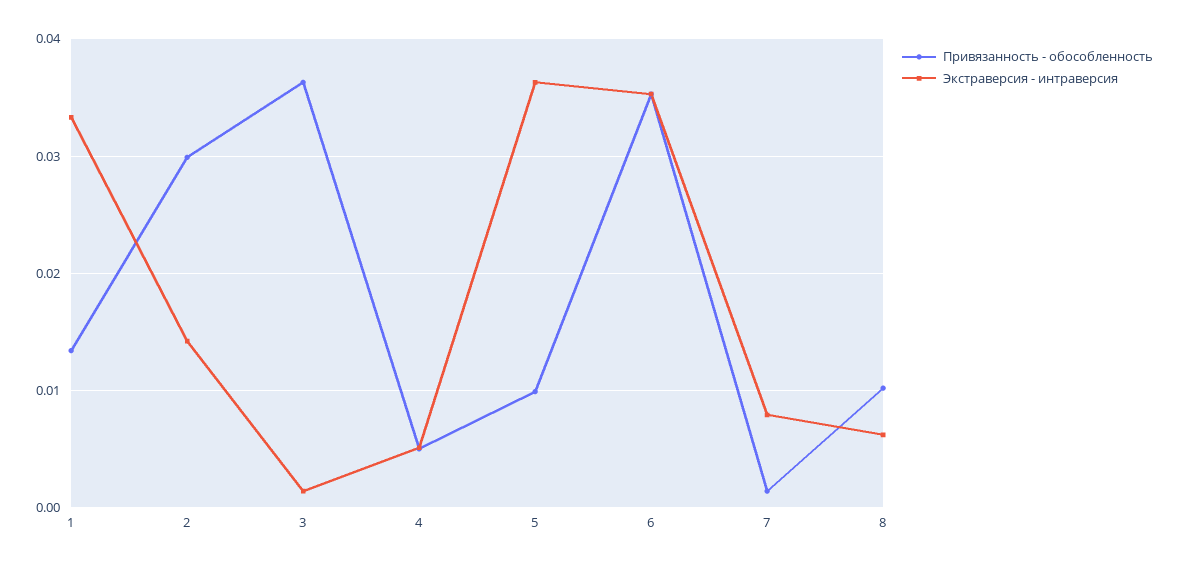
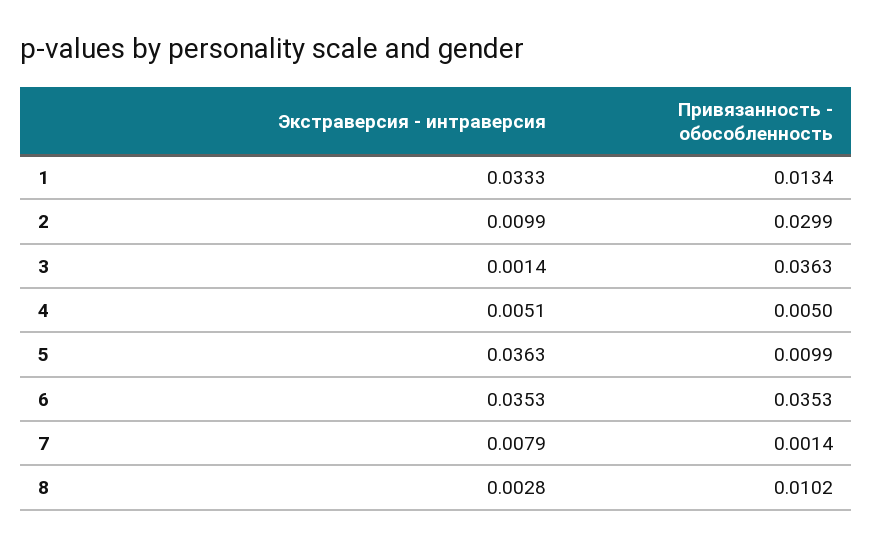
Экстраверсия - интраверсия, 2: 0.014 -> 0.0099
Экстраверсия - интраверсия, 8: 0.006 -> 0.0028

